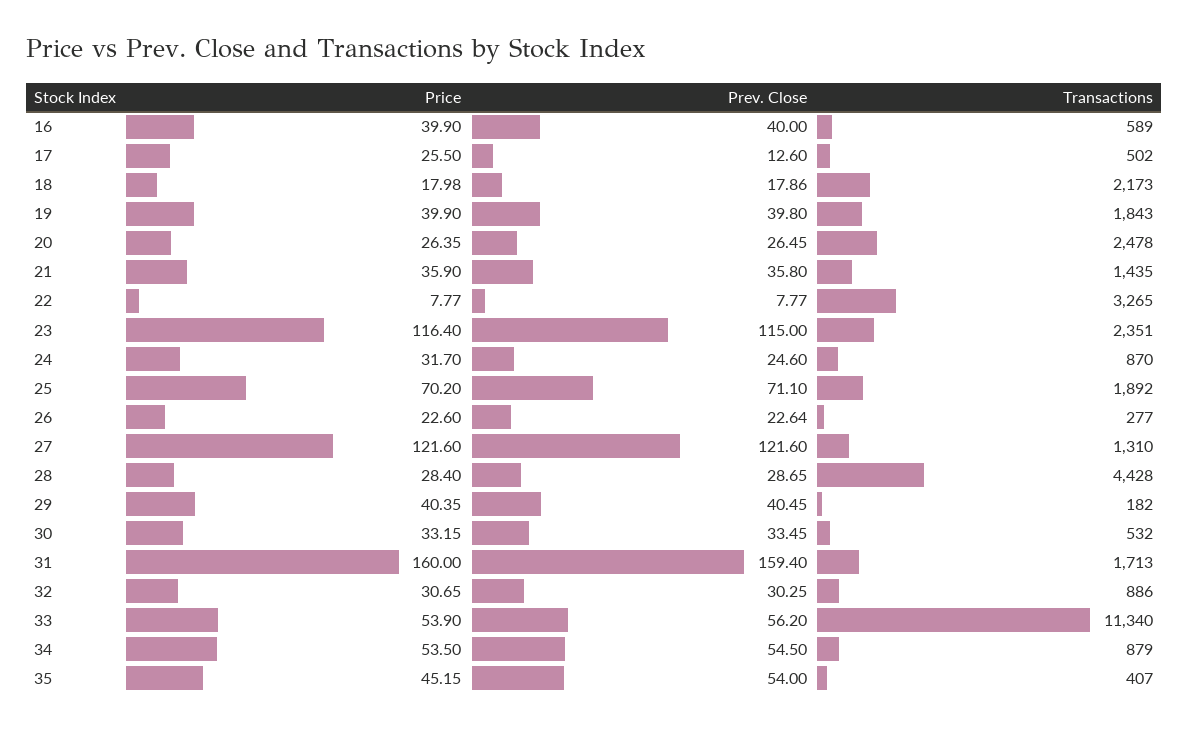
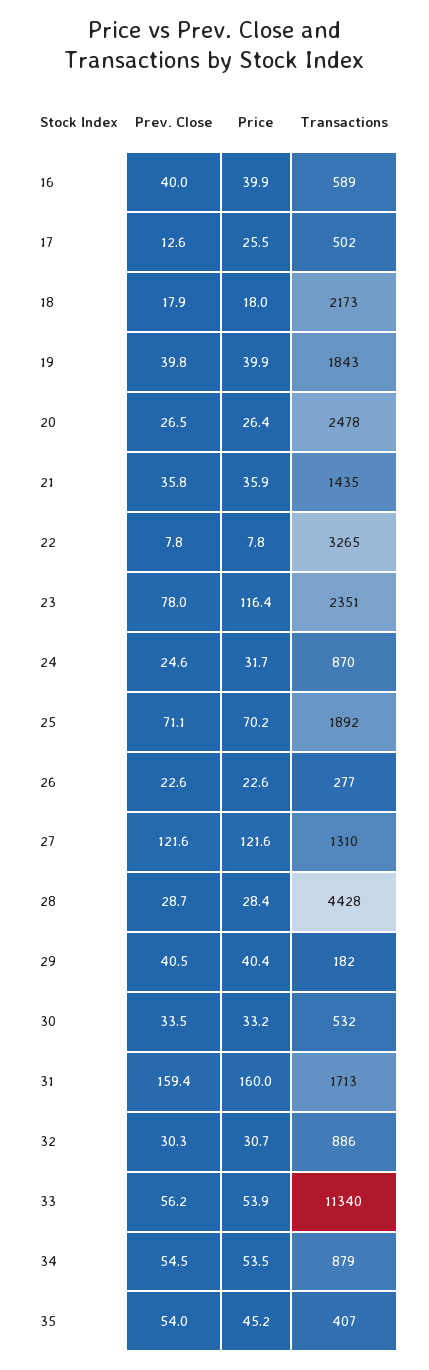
Prev. Close, 23: 115 -> 78

